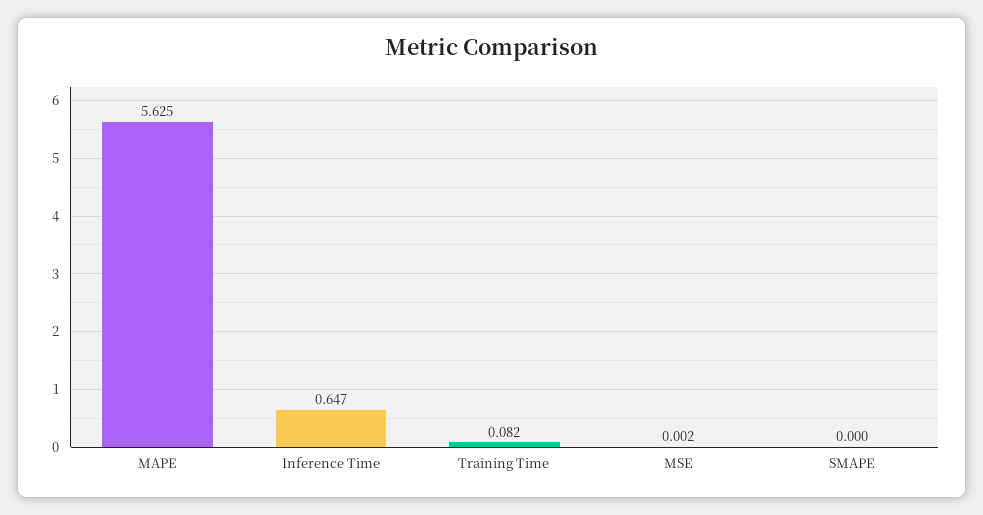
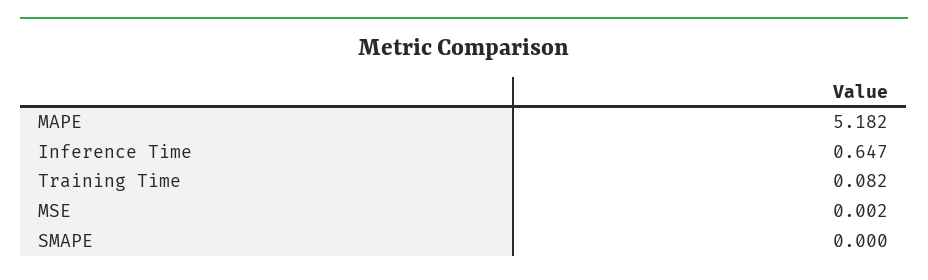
MAPE: 5.625 -> 5.182

